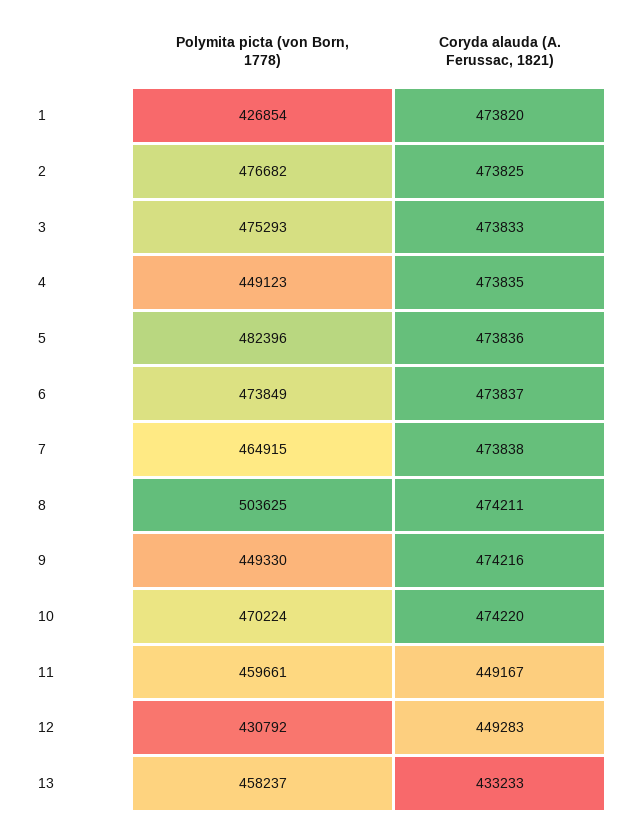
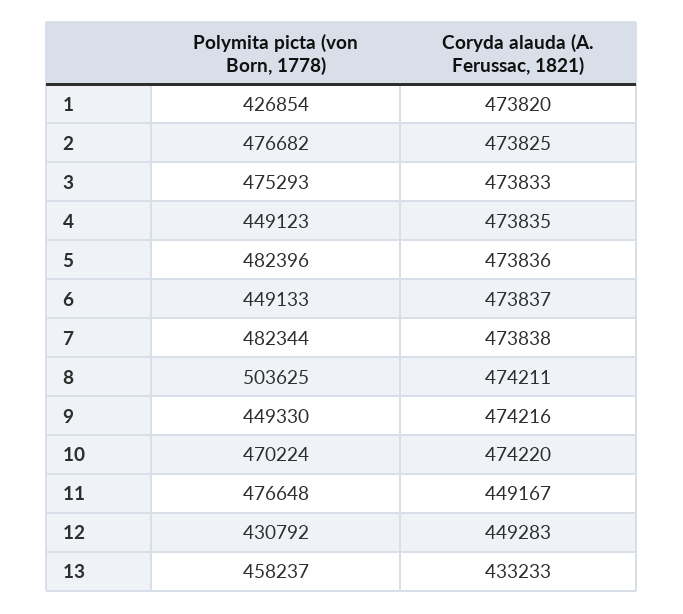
Polymita picta (von Born, 1778), 6: 473849 -> 449133
Polymita picta (von Born, 1778), 7: 464915 -> 482344
Polymita picta (von Born, 1778), 11: 459661 -> 476648

